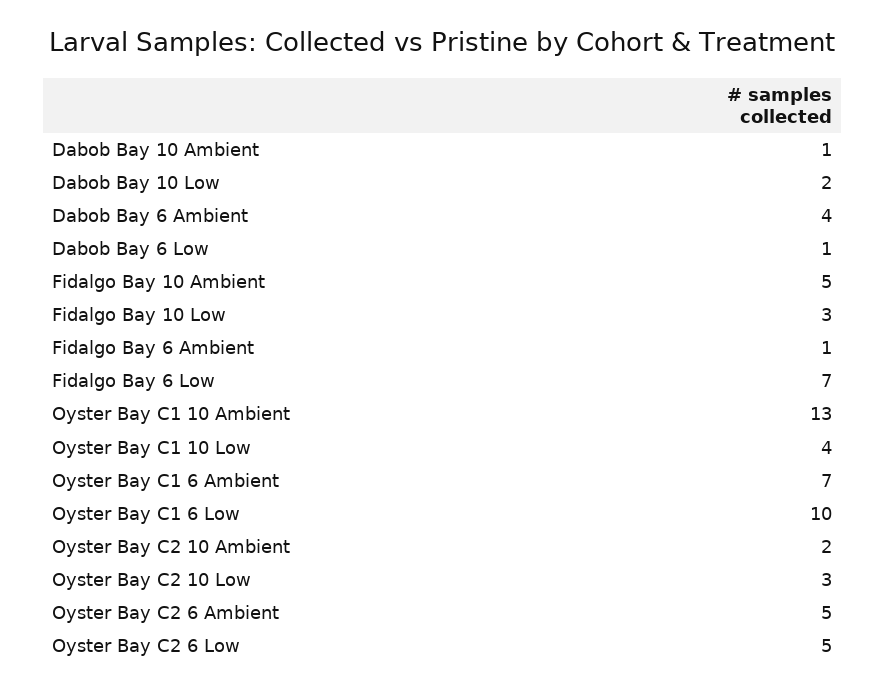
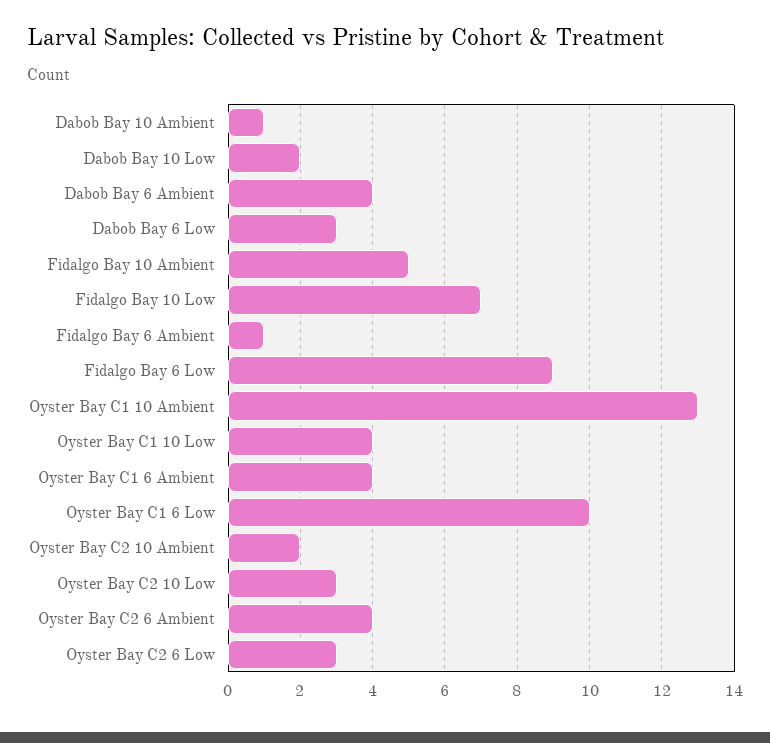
Dabob Bay 6 Low: 1 -> 3
Fidalgo Bay 10 Low: 3 -> 7
Fidalgo Bay 6 Low: 7 -> 9
Oyster Bay C1 6 Ambient: 7 -> 4
Oyster Bay C2 6 Ambient: 5 -> 4
Oyster Bay C2 6 Low: 5 -> 3

